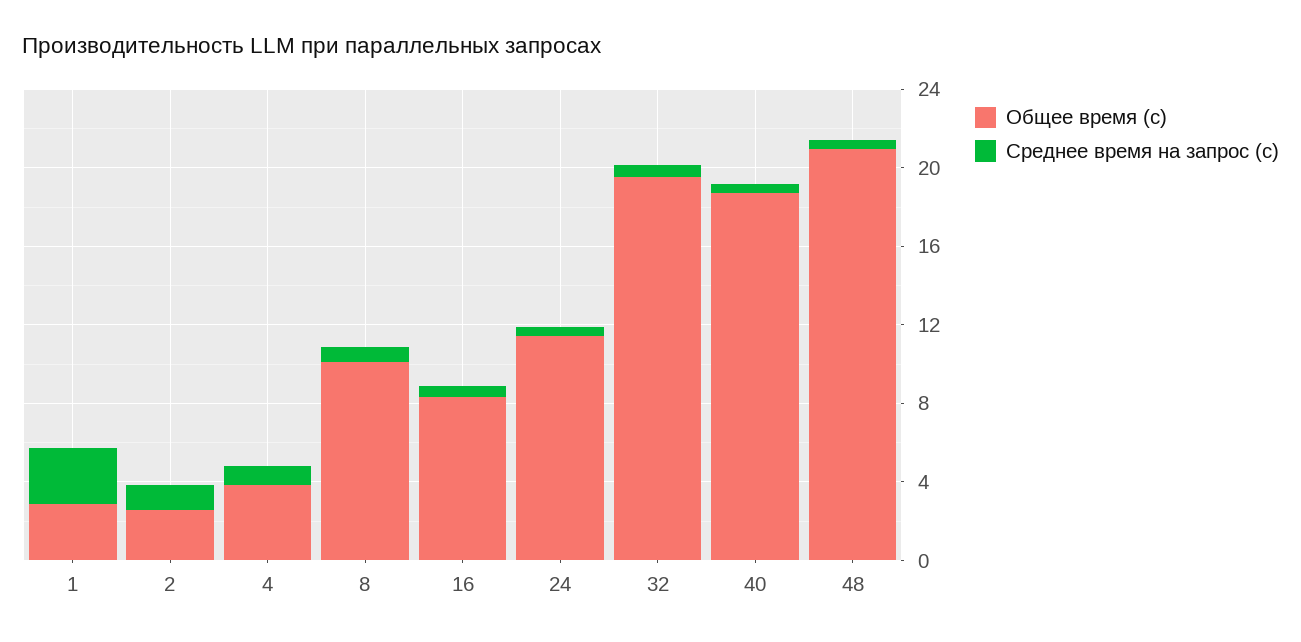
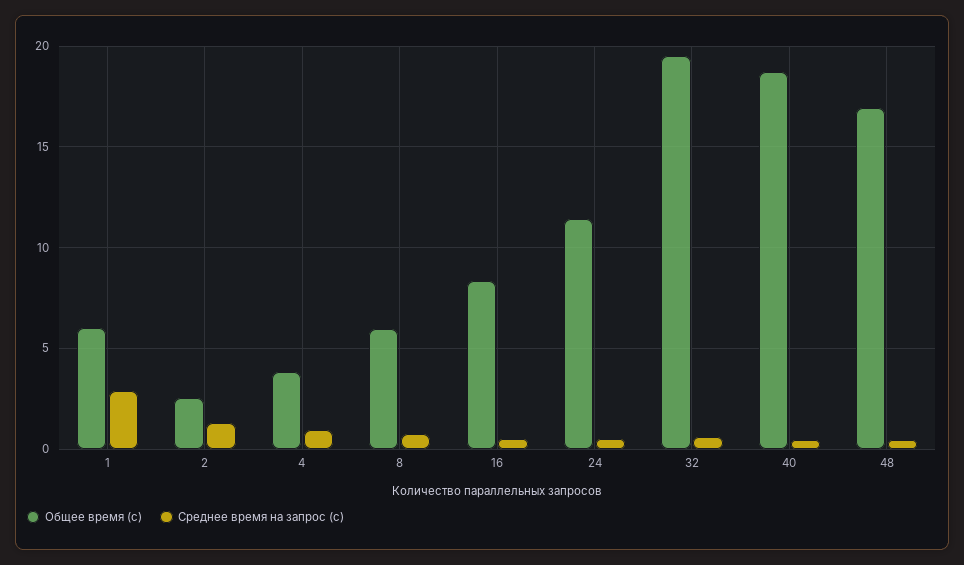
Общее время (с), 1: 3 -> 6
Общее время (с), 8: 10 -> 6
Общее время (с), 48: 21 -> 17

